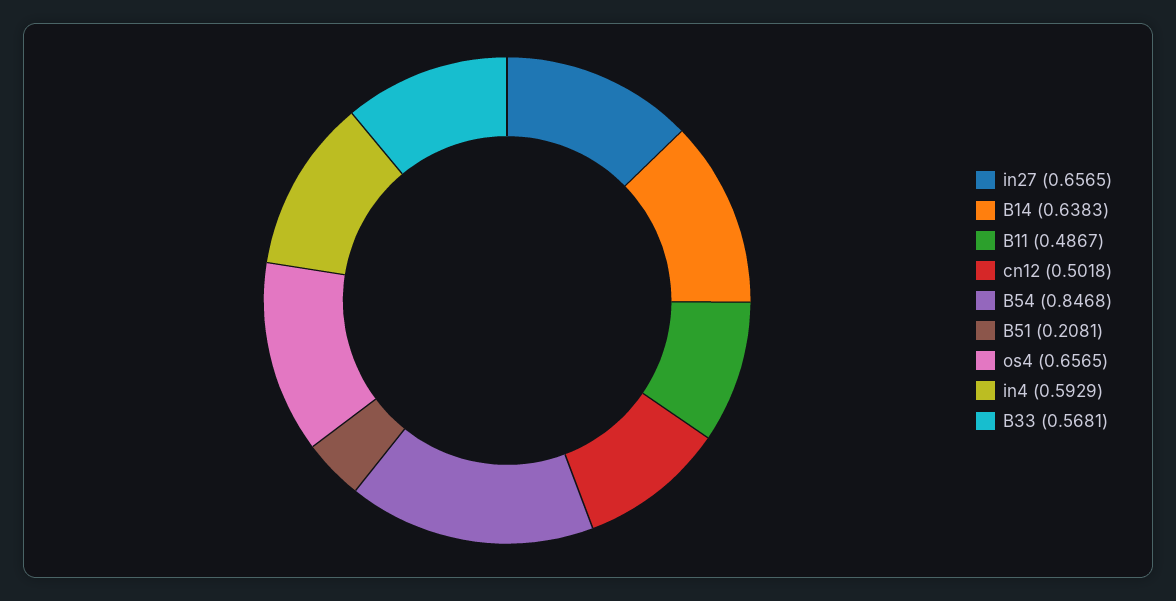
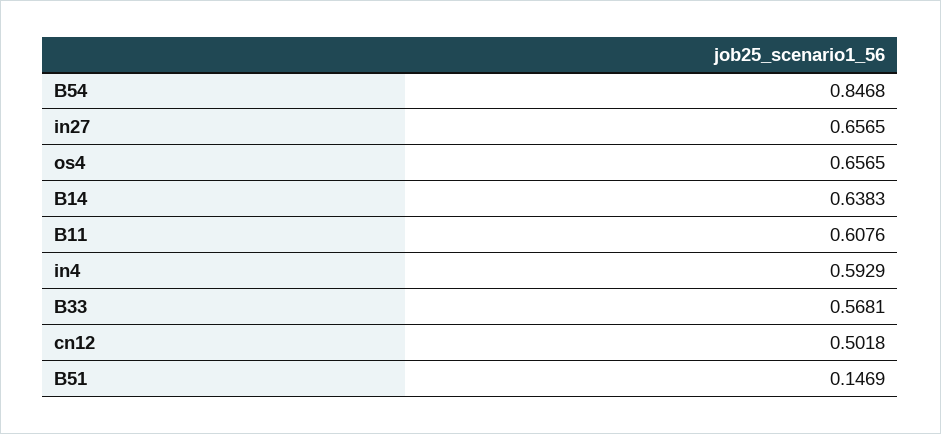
B11: 0.4867 -> 0.6076
B51: 0.2081 -> 0.1469

